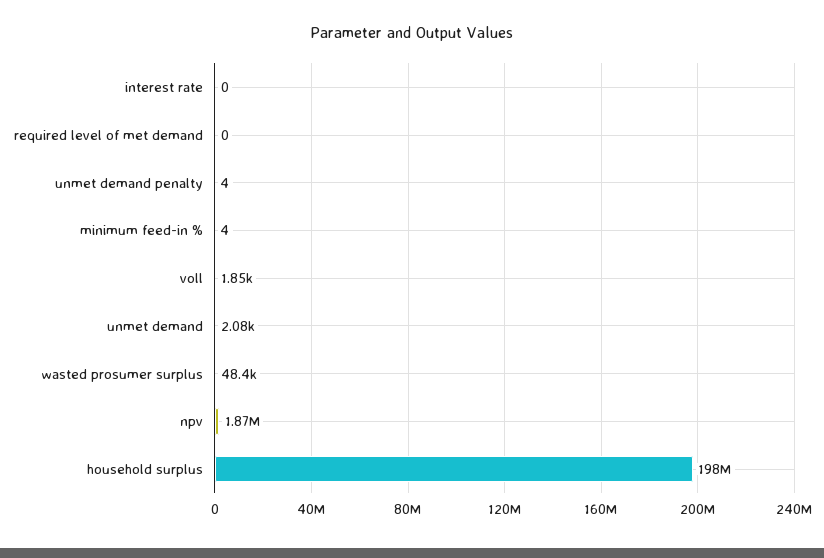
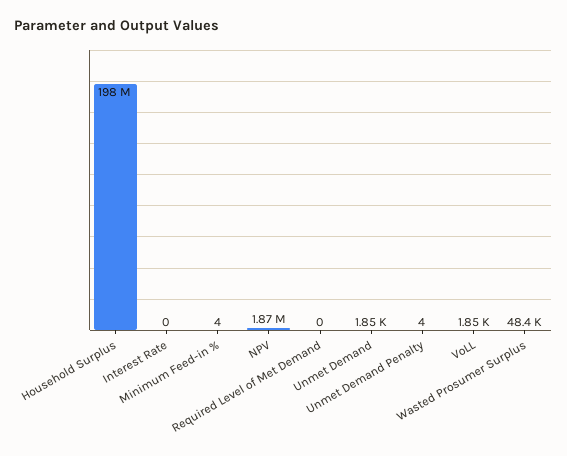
unmet demand: 2080 -> 1850

